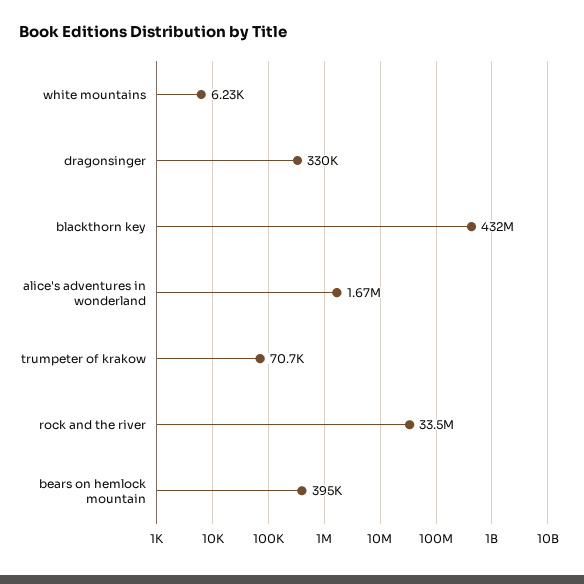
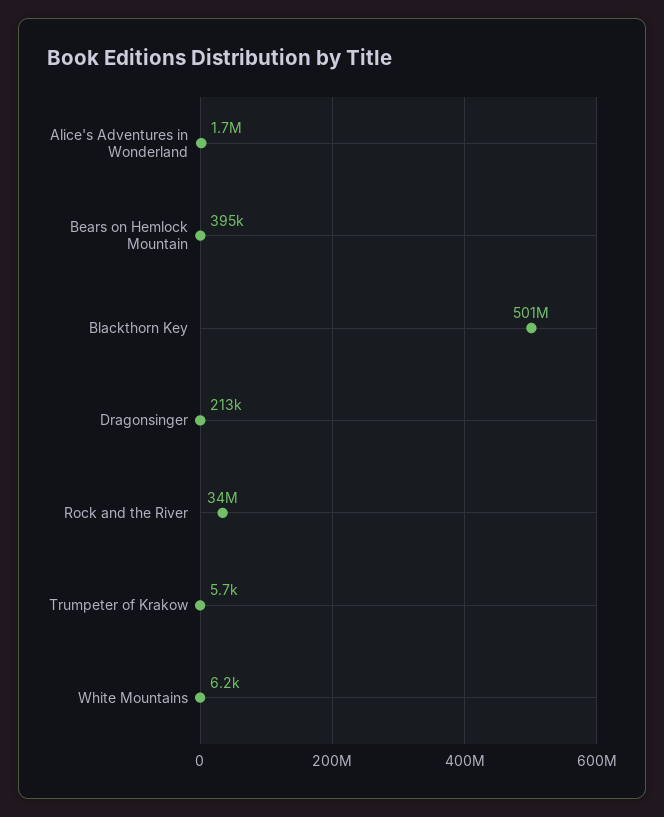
dragonsinger: 330000 -> 213000
blackthorn key: 432000000 -> 501000000
trumpeter of krakow: 70700 -> 5700

